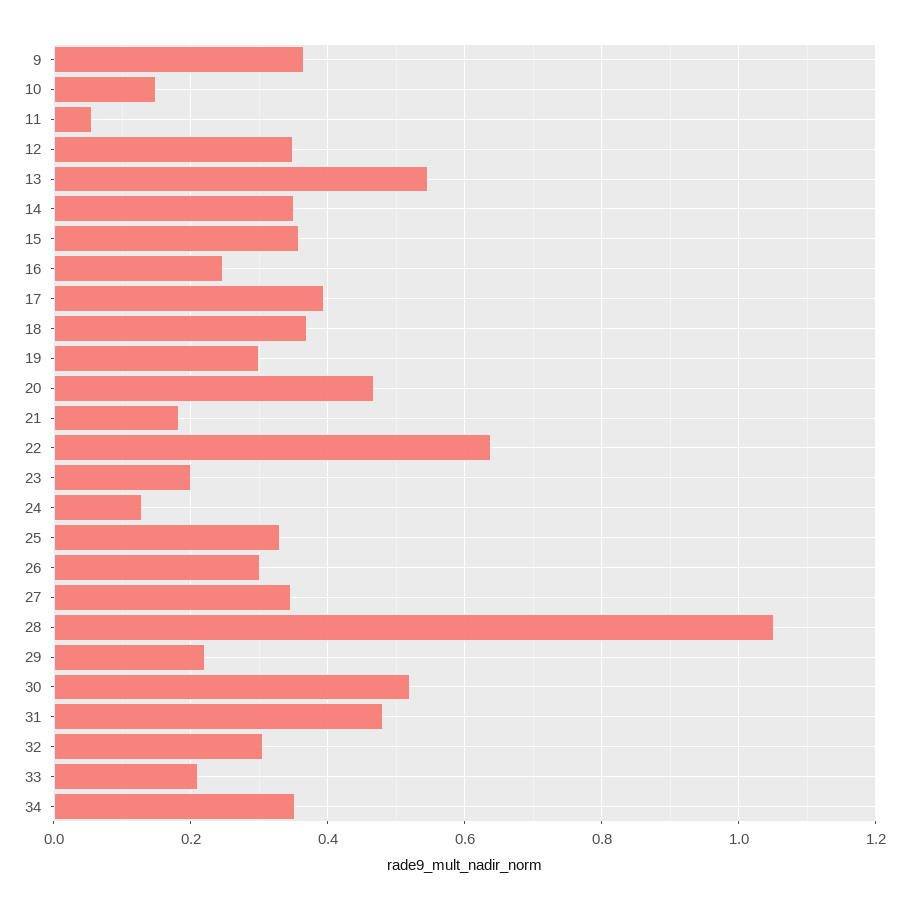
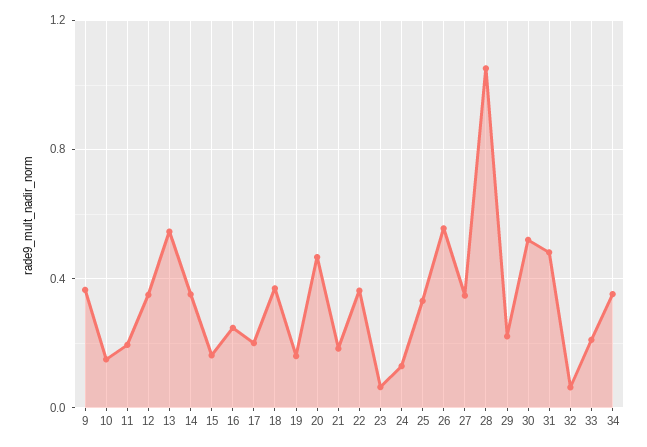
11: 0.06 -> 0.2
15: 0.36 -> 0.15
17: 0.4 -> 0.2
19: 0.3 -> 0.15
22: 0.64 -> 0.35
23: 0.2 -> 0.05
26: 0.3 -> 0.55
32: 0.3 -> 0.05

